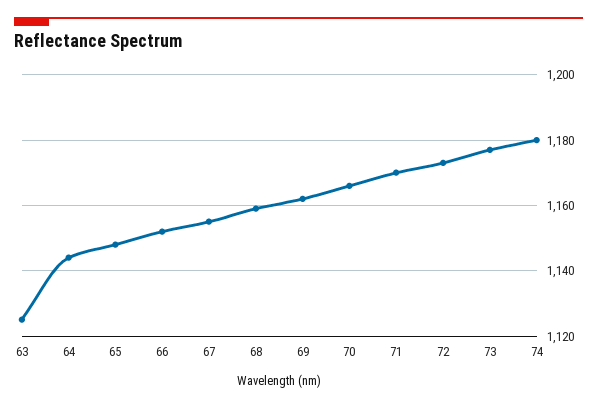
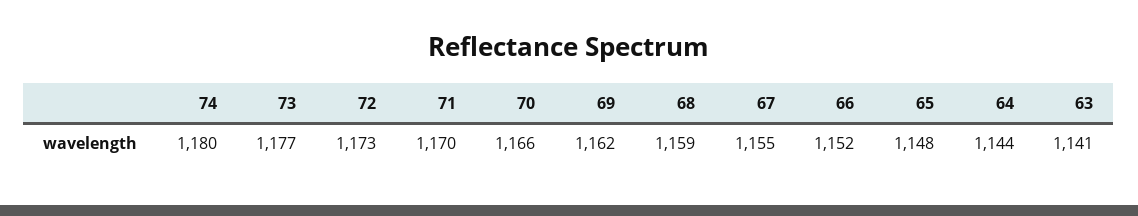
63: 1125 -> 1141

